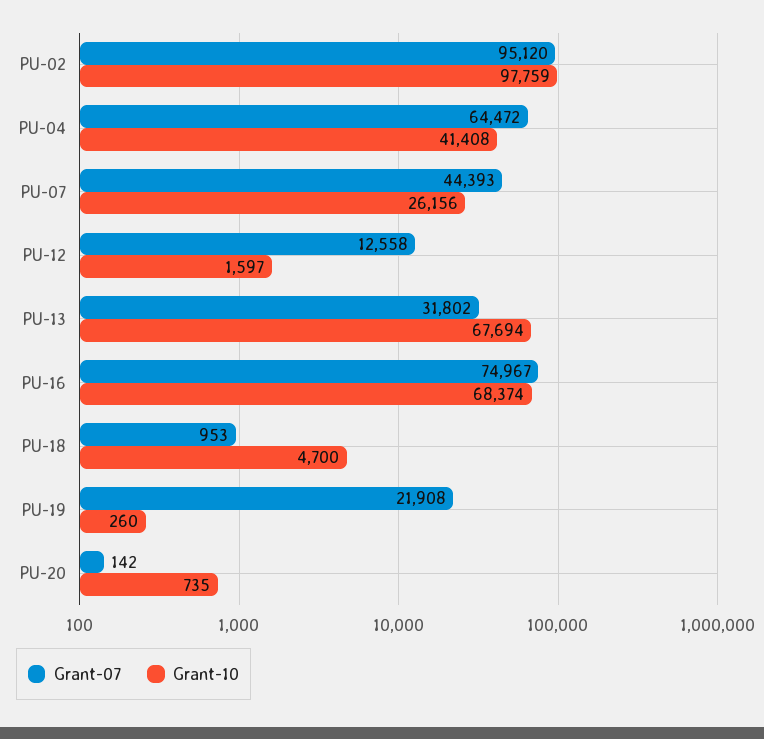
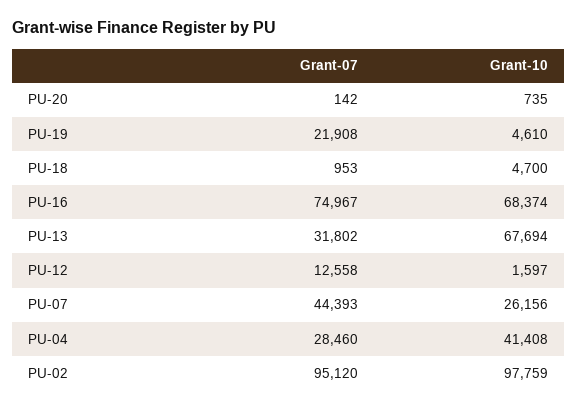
Grant-07, PU-04: 64472 -> 28460
Grant-10, PU-19: 260 -> 4610

